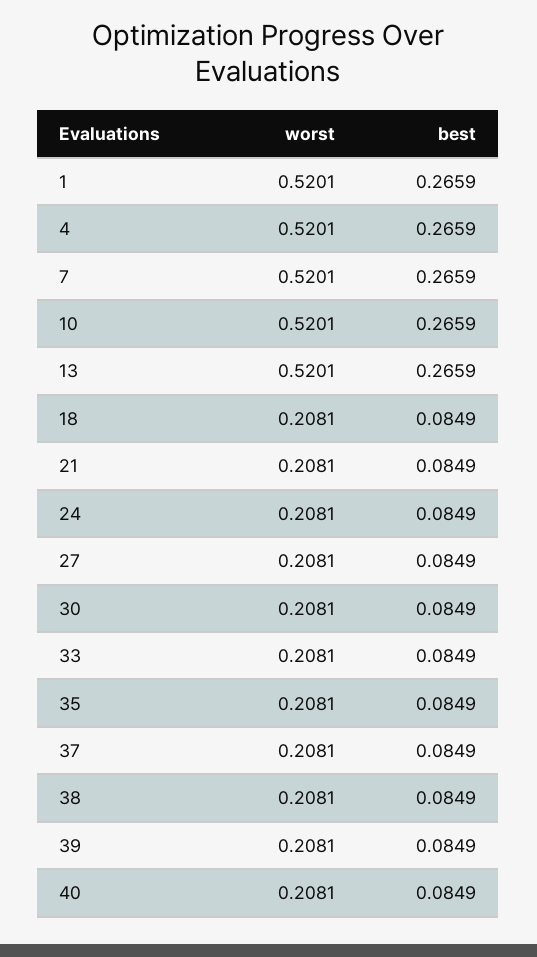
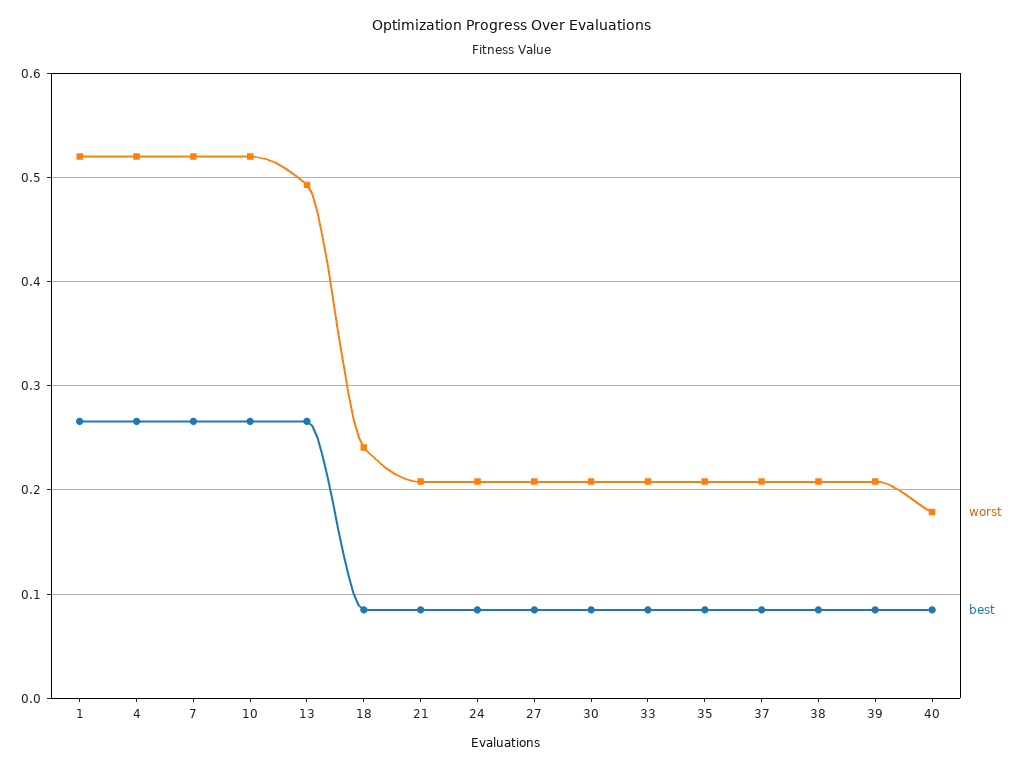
worst, 13: 0.5201 -> 0.49
worst, 18: 0.2081 -> 0.24
worst, 40: 0.2081 -> 0.18

